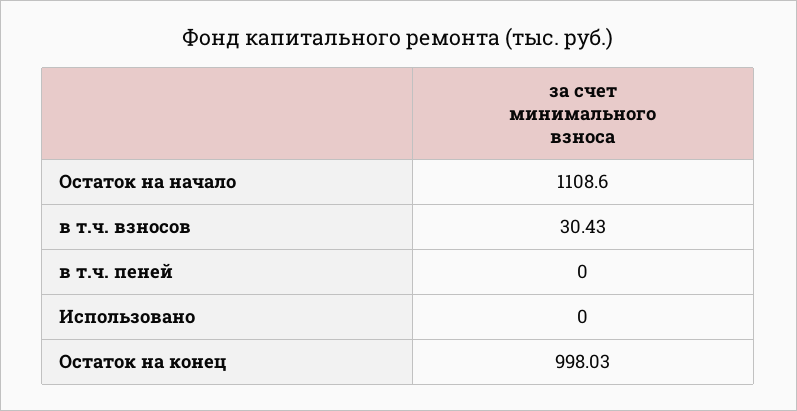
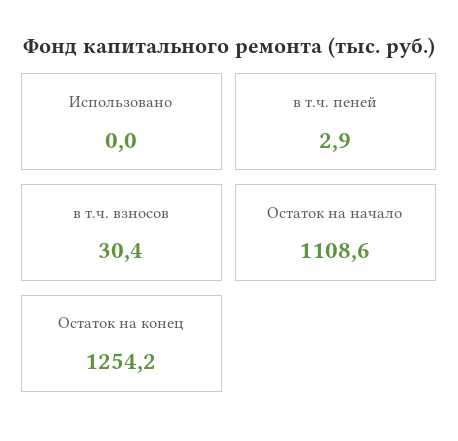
в т.ч. пеней: 0 -> 2.9
Остаток на конец: 998.03 -> 1254.2

